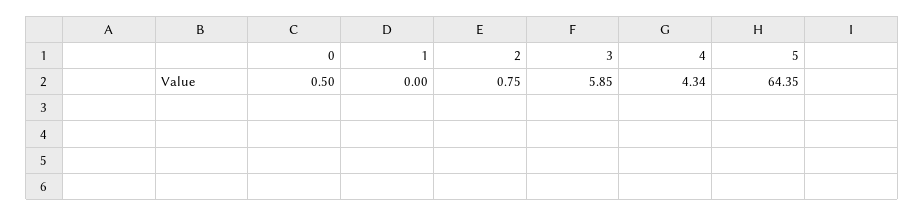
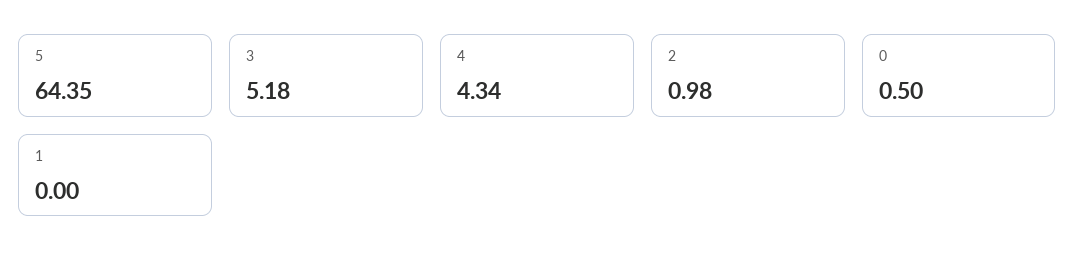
2: 0.75 -> 0.98
3: 5.85 -> 5.18

